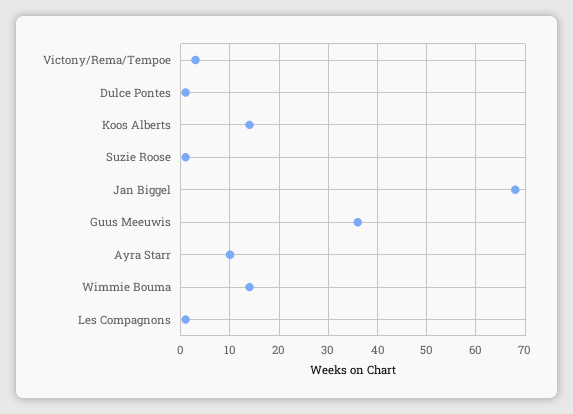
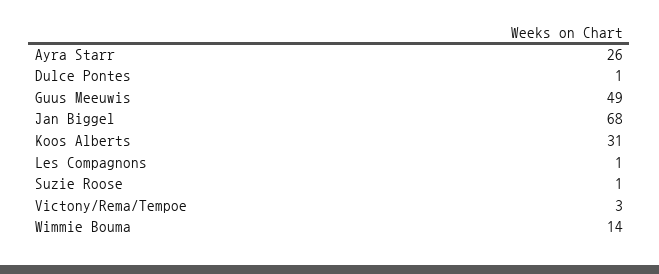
Koos Alberts: 15 -> 31
Guus Meeuwis: 35 -> 49
Ayra Starr: 10 -> 26

